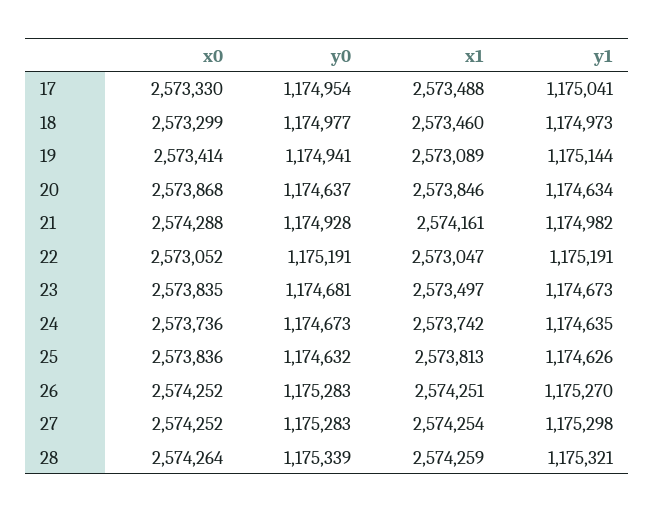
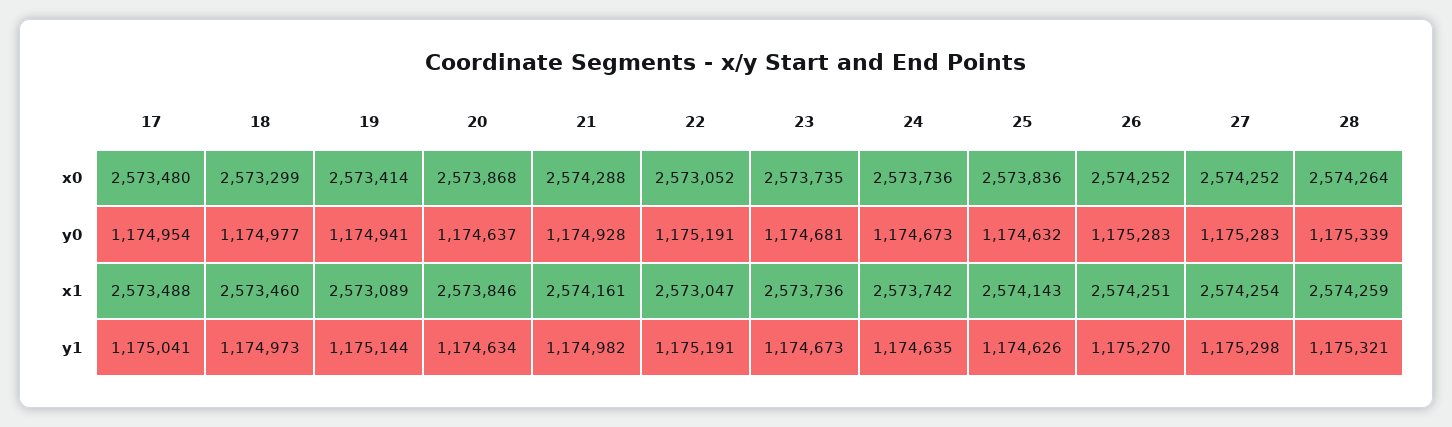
x0, 17: 2573330 -> 2573480
x0, 23: 2573835 -> 2573735
x1, 23: 2573497 -> 2573736
x1, 25: 2573813 -> 2574143

